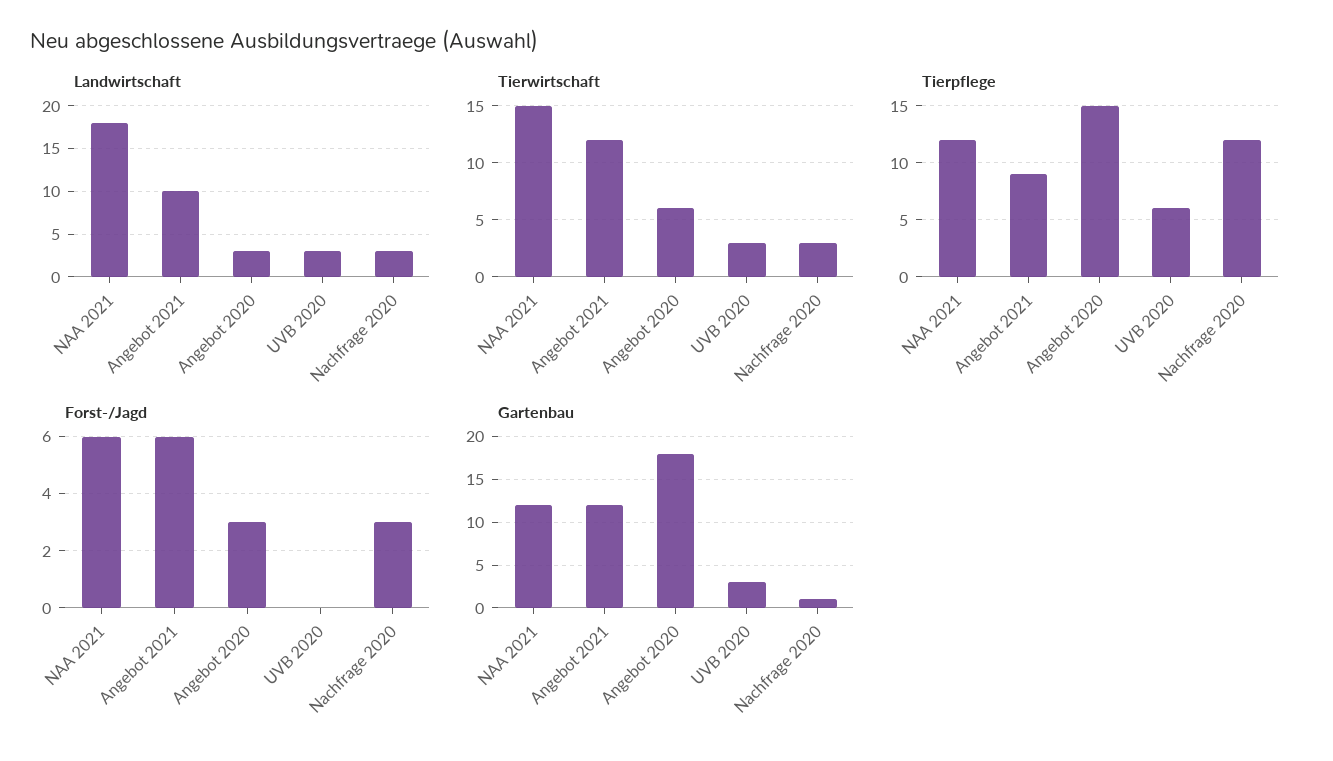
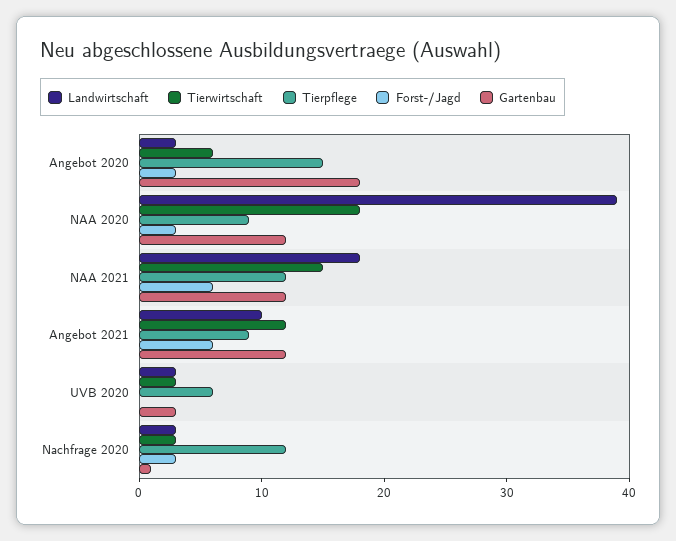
Landwirtschaft, NAA 2020: none -> 39
Tierwirtschaft, NAA 2020: none -> 18
Tierpflege, NAA 2020: none -> 9
Forst-/Jagd, NAA 2020: none -> 3
Gartenbau, NAA 2020: none -> 12

